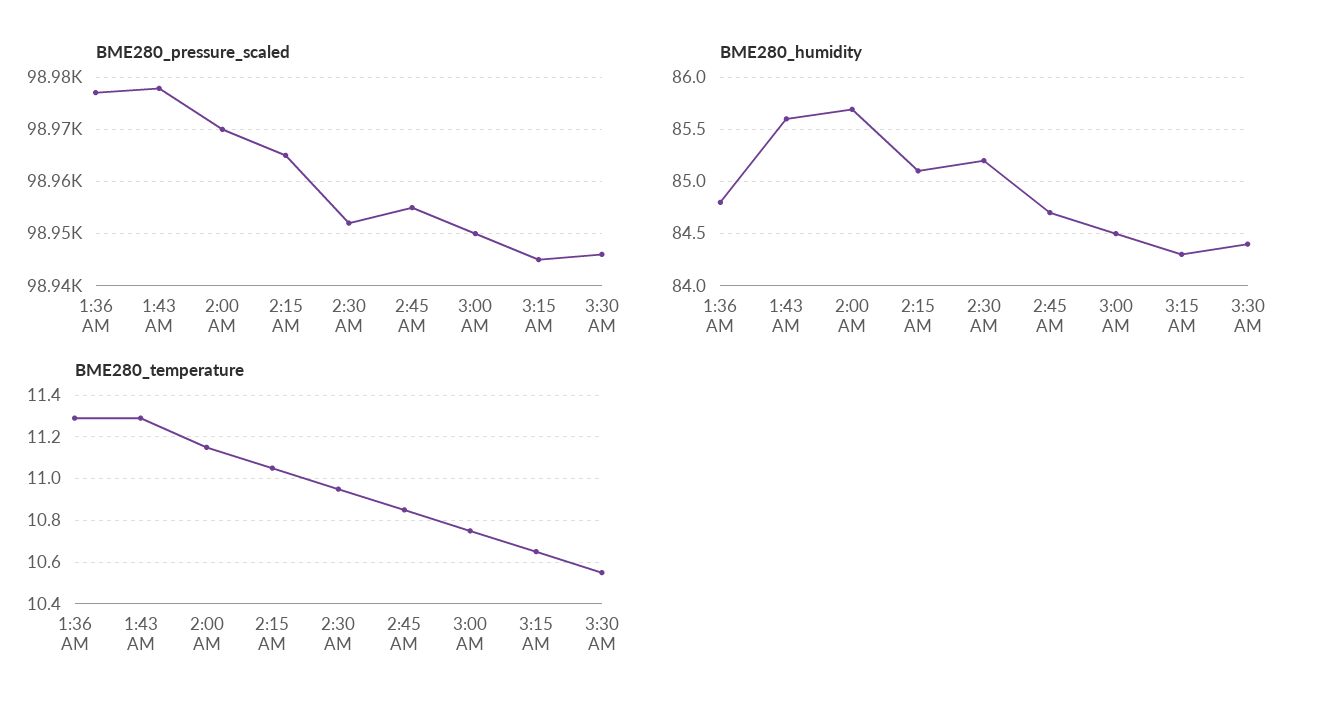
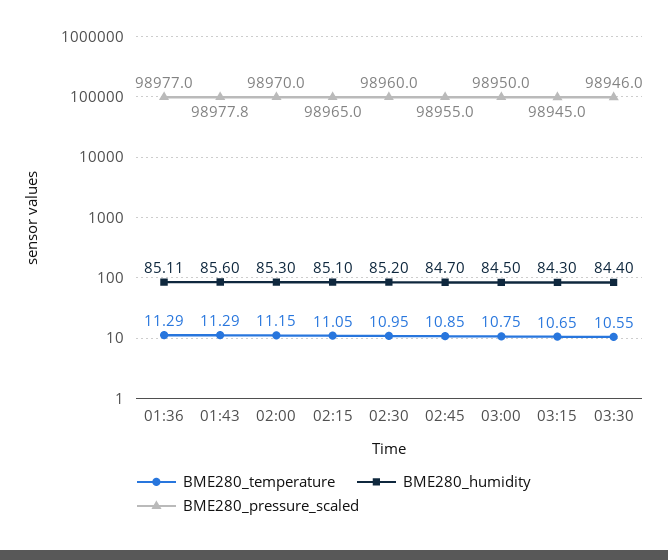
BME280_pressure_scaled, 2:30 AM: 98952 -> 98960
BME280_humidity, 1:36 AM: 84.8 -> 85.11
BME280_humidity, 2:00 AM: 85.7 -> 85.3

